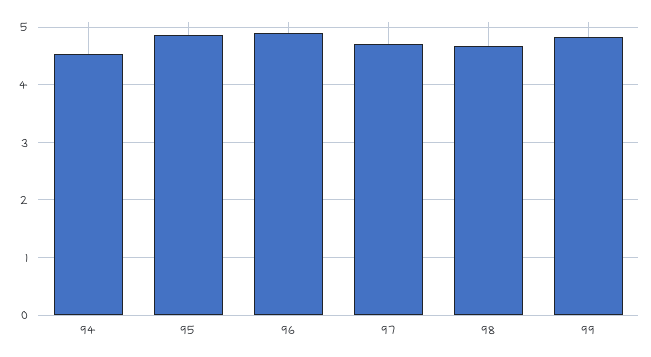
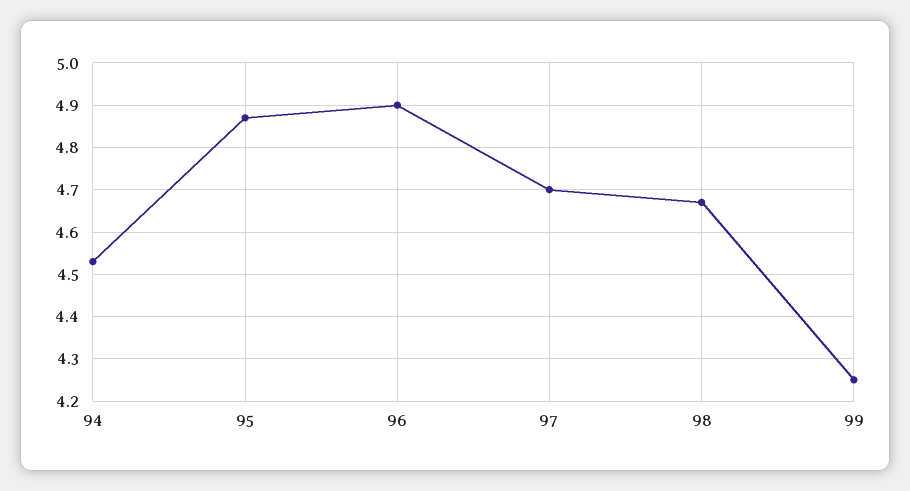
99: 4.8 -> 4.25

